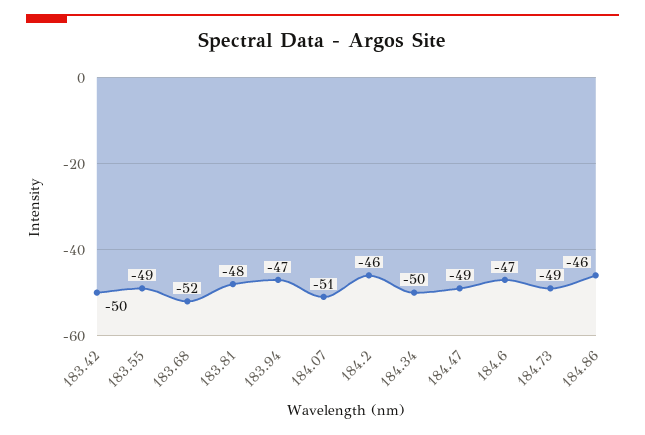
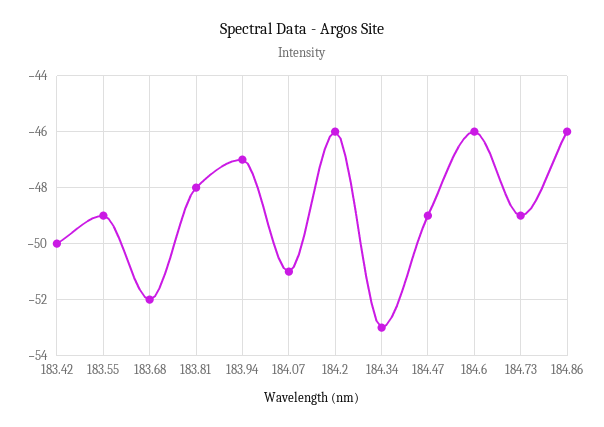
184.34: -50 -> -53
184.6: -47 -> -46

